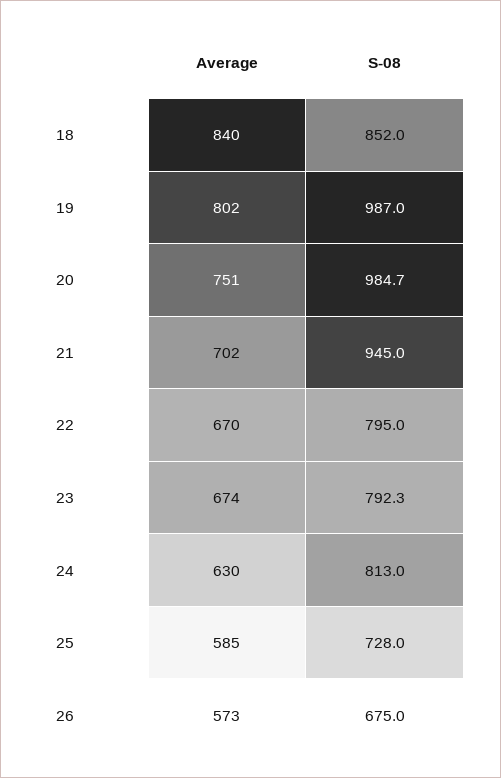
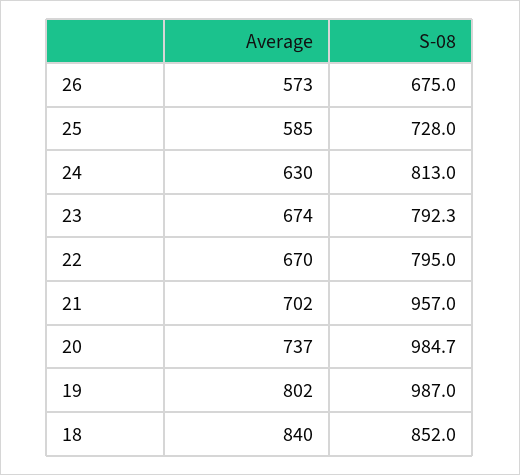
Average, 20: 751 -> 737
S-08, 21: 945 -> 957

